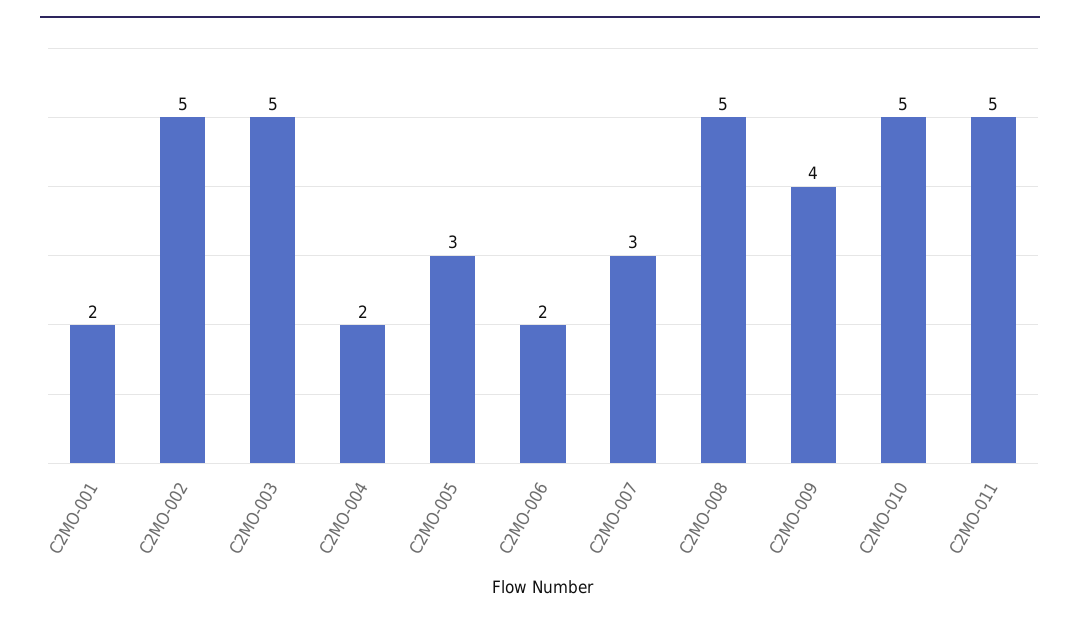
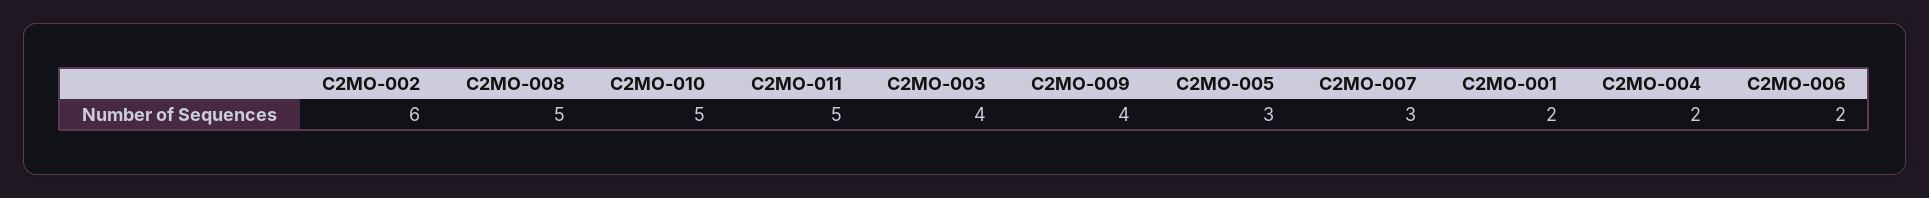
C2MO-002: 5 -> 6
C2MO-003: 5 -> 4

